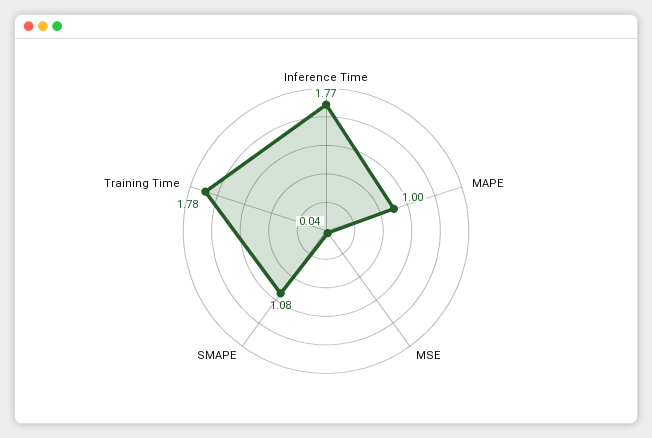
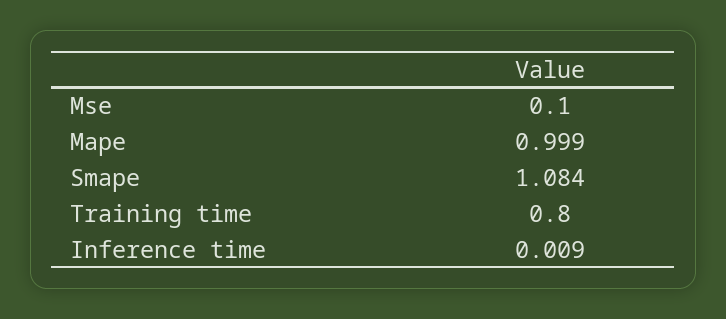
Inference Time: 1.77 -> 0.009
MSE: 0.04 -> 0.1
Training Time: 1.78 -> 0.8

